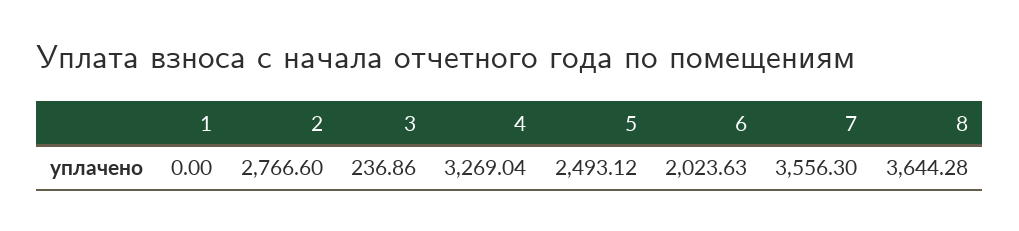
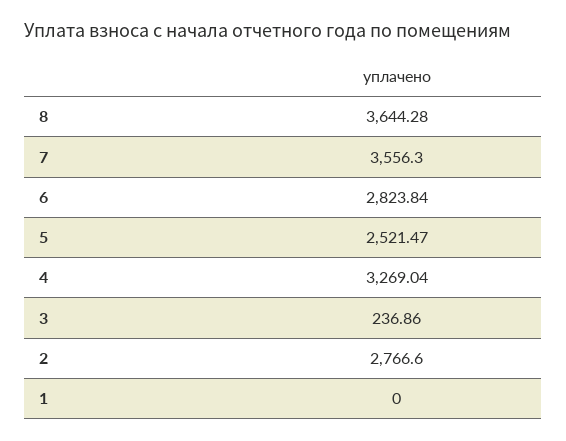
5: 2493.12 -> 2521.47
6: 2023.63 -> 2823.84

